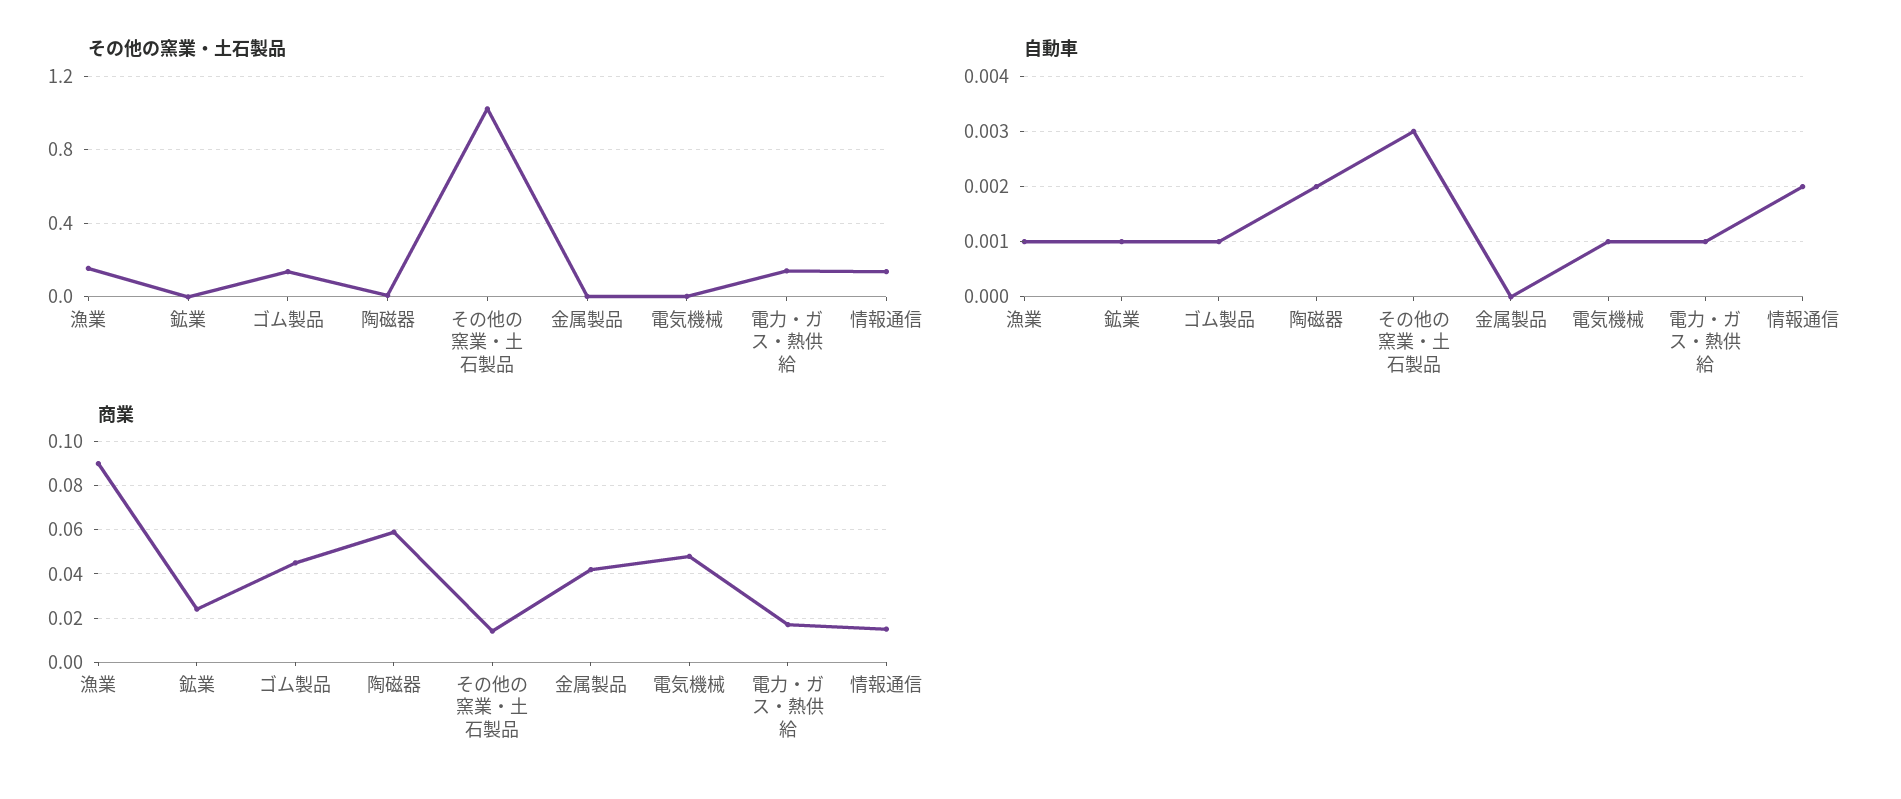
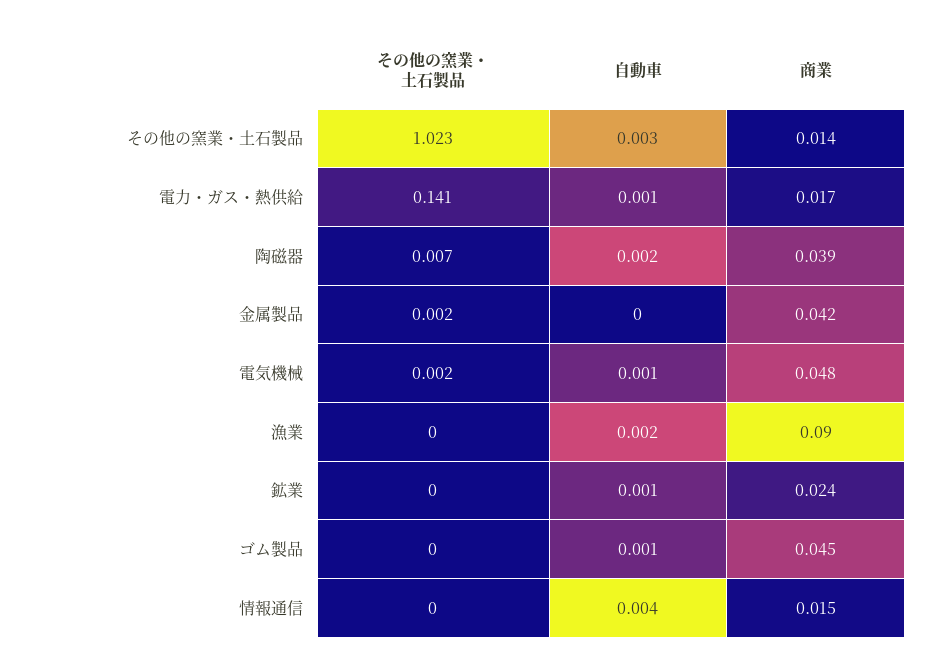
その他の窯業・土石製品, 漁業: 0.15 -> 0
その他の窯業・土石製品, ゴム製品: 0.15 -> 0
その他の窯業・土石製品, 情報通信: 0.15 -> 0
自動車, 漁業: 0.001 -> 0.002
自動車, 情報通信: 0.002 -> 0.004
商業, 陶磁器: 0.06 -> 0.039

